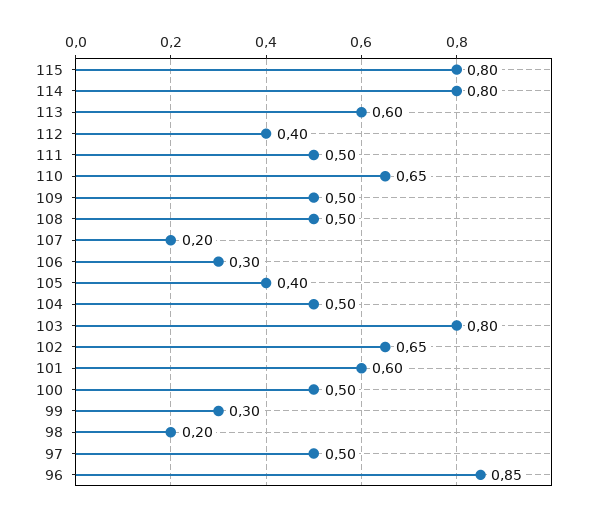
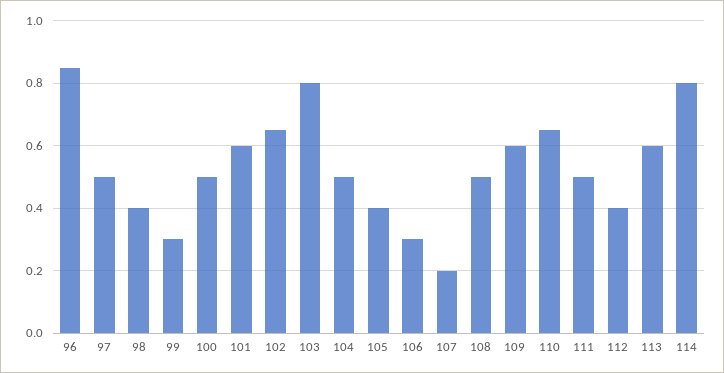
115: 0.8 -> none
109: 0.5 -> 0.6
98: 0.2 -> 0.4

